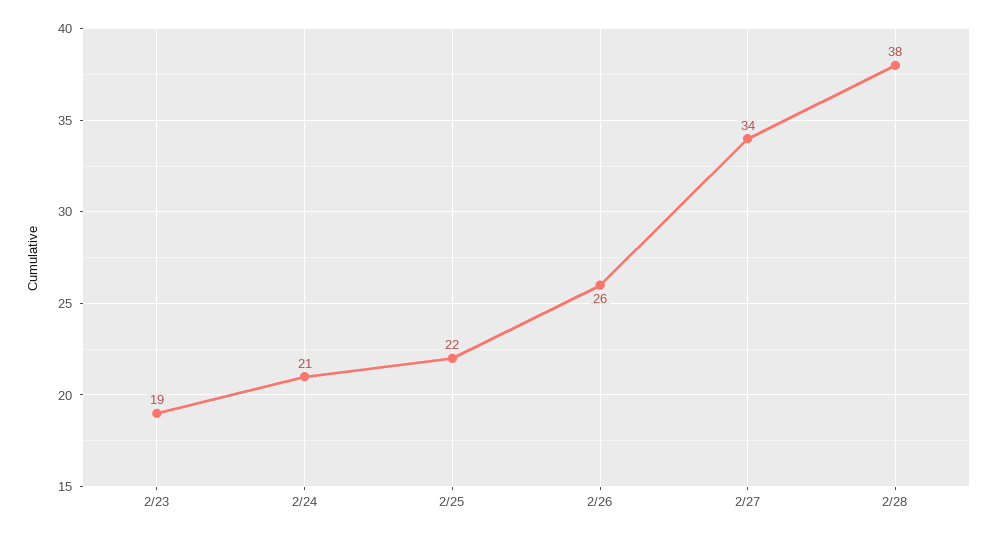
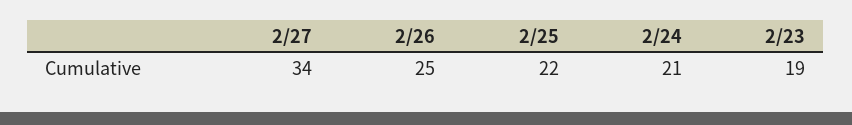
2/26: 26 -> 25
2/28: 38 -> none

